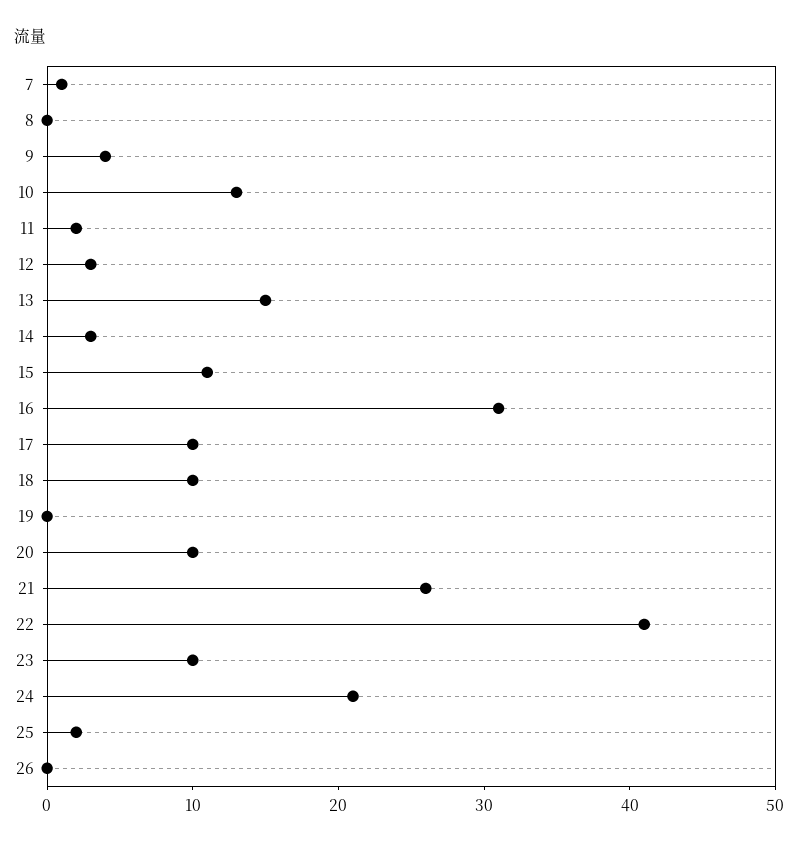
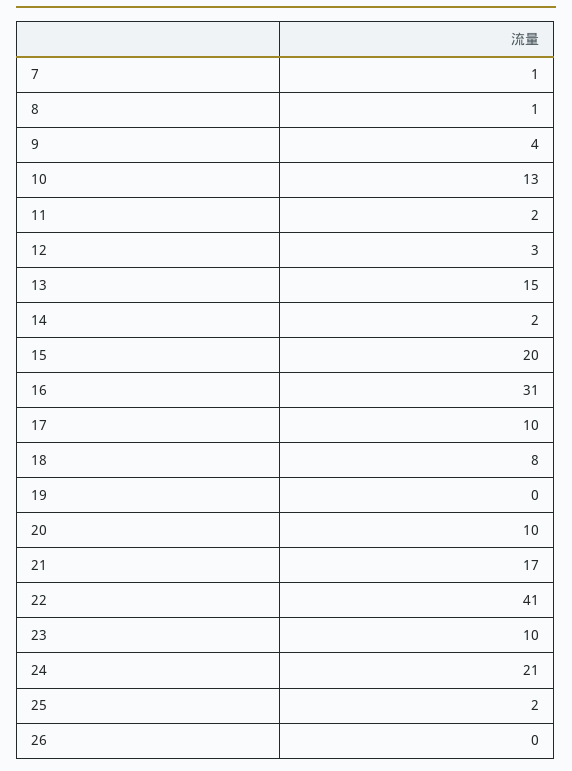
8: 0 -> 1
14: 3 -> 2
15: 11 -> 20
18: 10 -> 8
21: 26 -> 17

